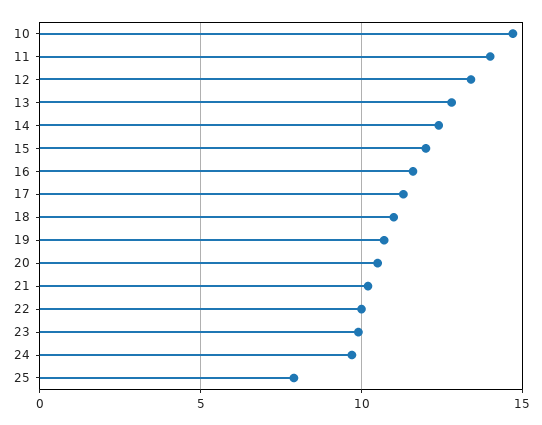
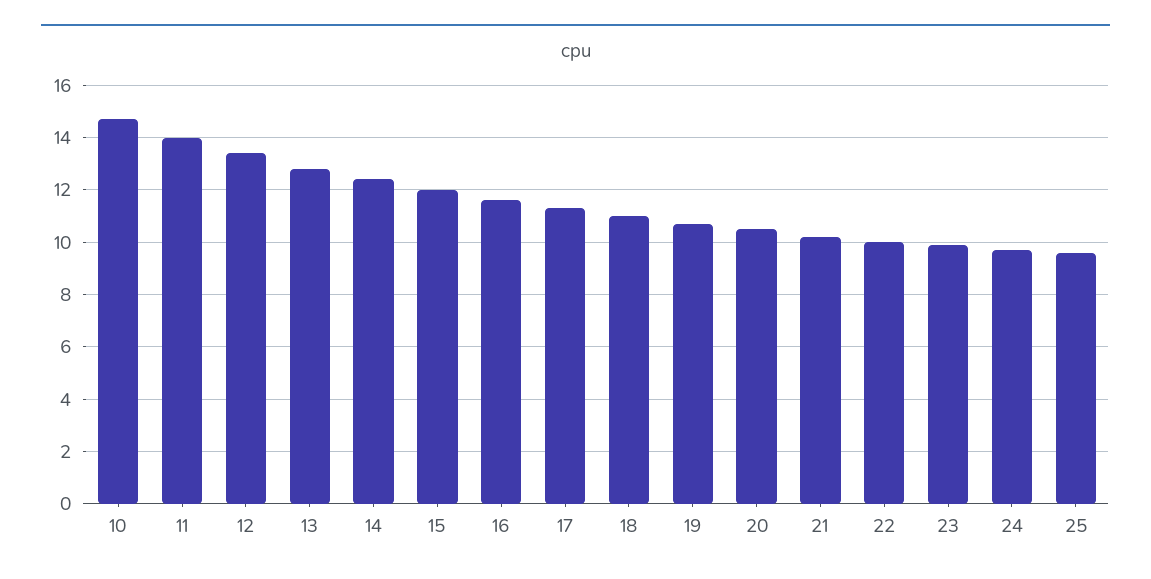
25: 8 -> 9.5

